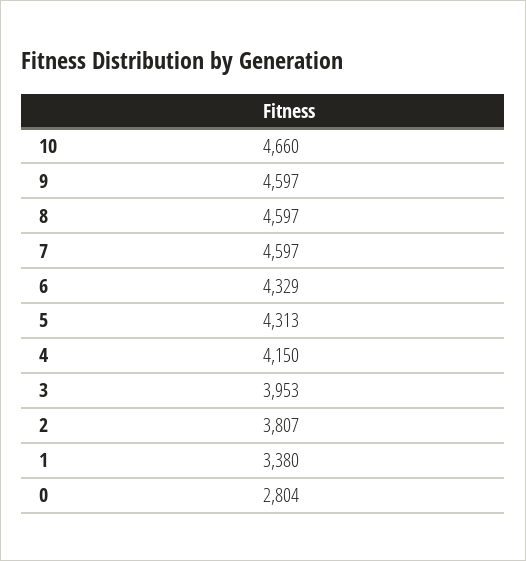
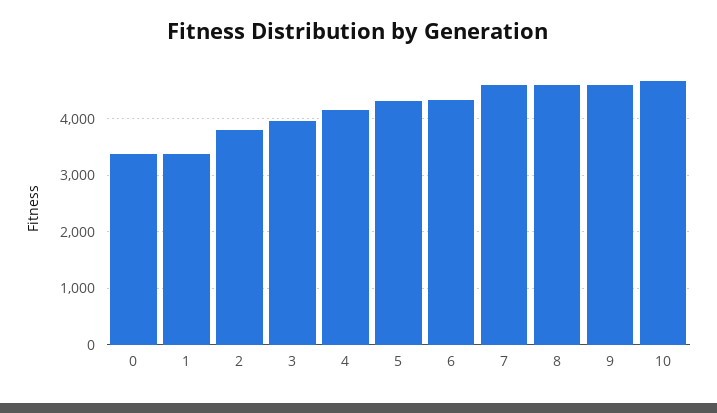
0: 2804 -> 3400

